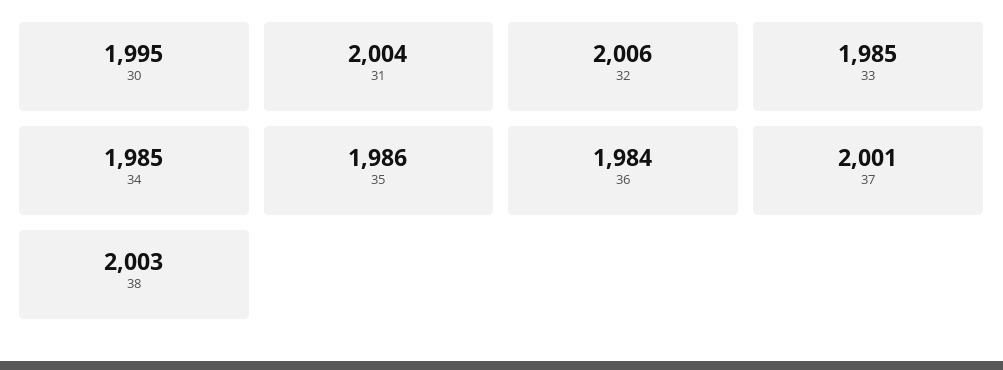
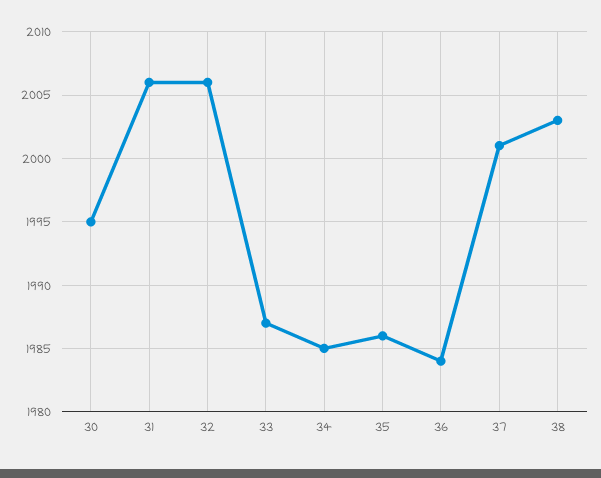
31: 2004 -> 2006
33: 1985 -> 1987

